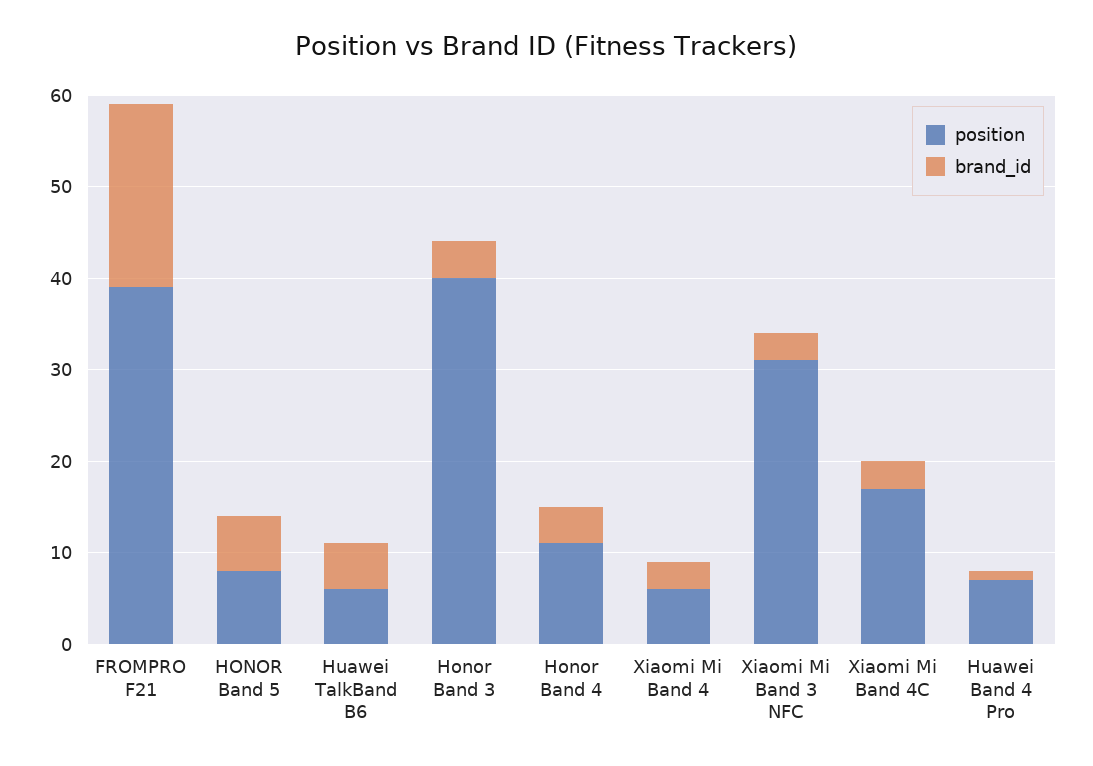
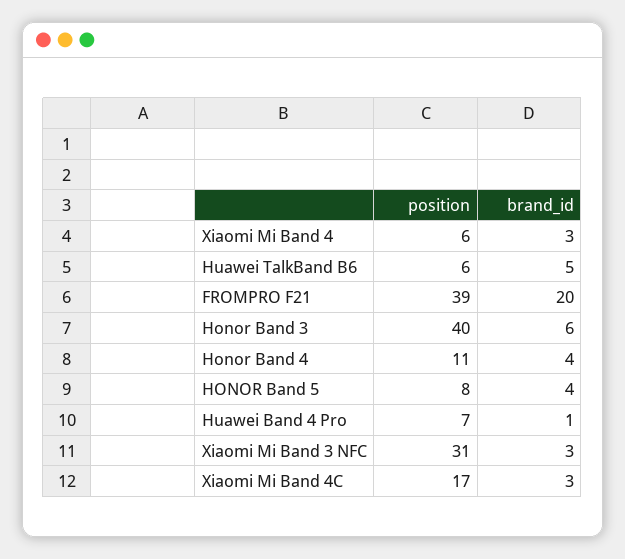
brand_id, HONOR Band 5: 6 -> 4
brand_id, Honor Band 3: 4 -> 6

